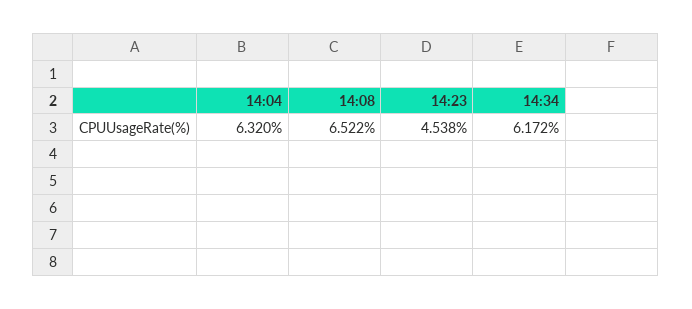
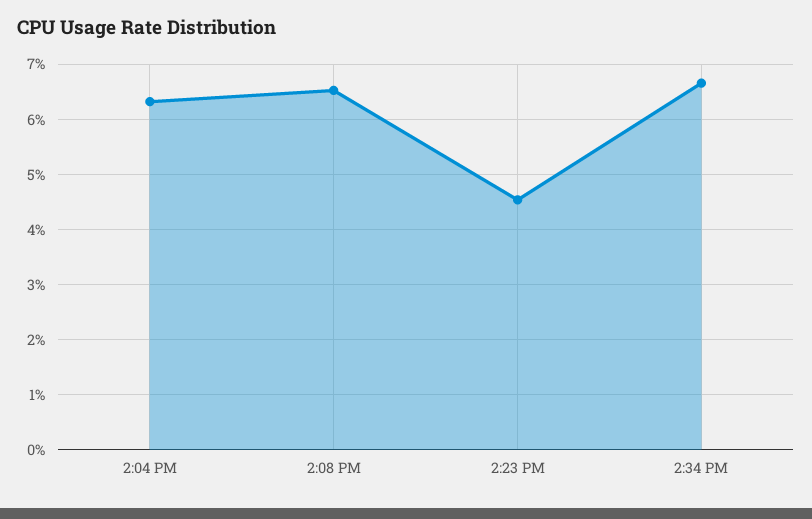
14:34: 6.172 -> 6.6

